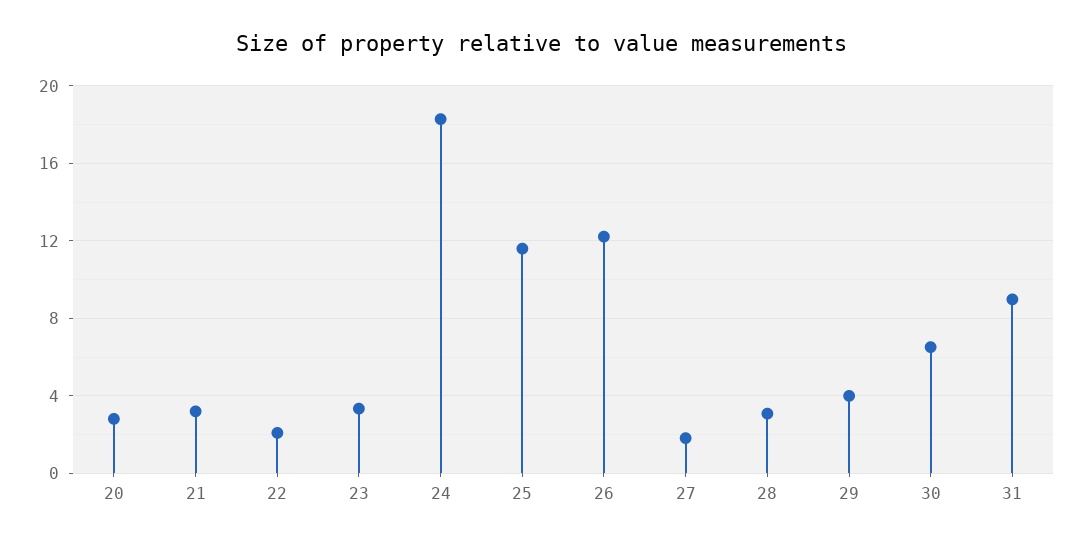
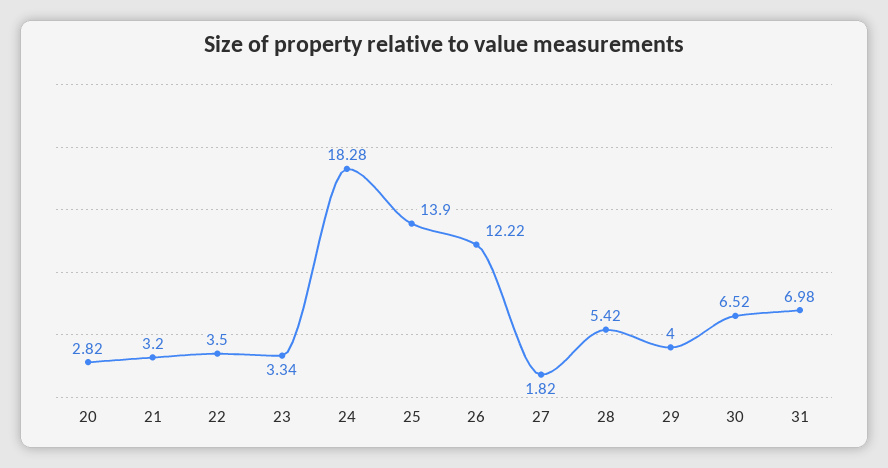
22: 2 -> 3.5
25: 11.5 -> 13.9
28: 3 -> 5.42
31: 9 -> 6.98

